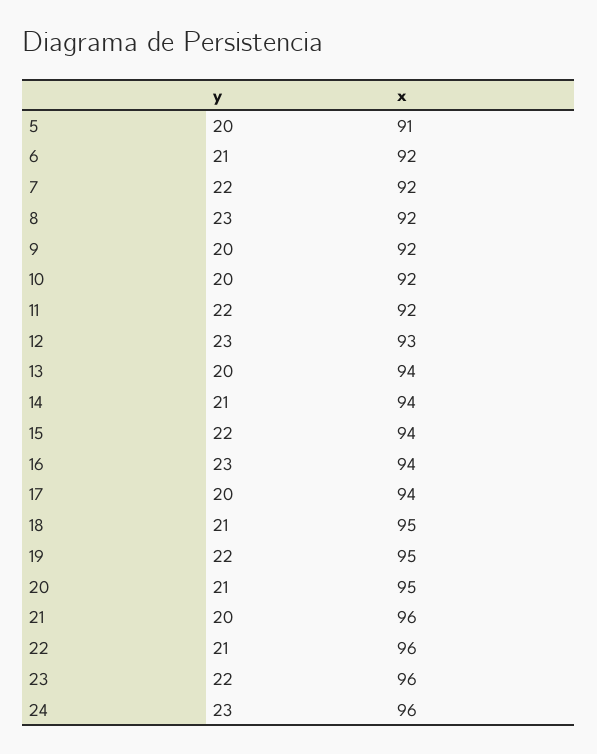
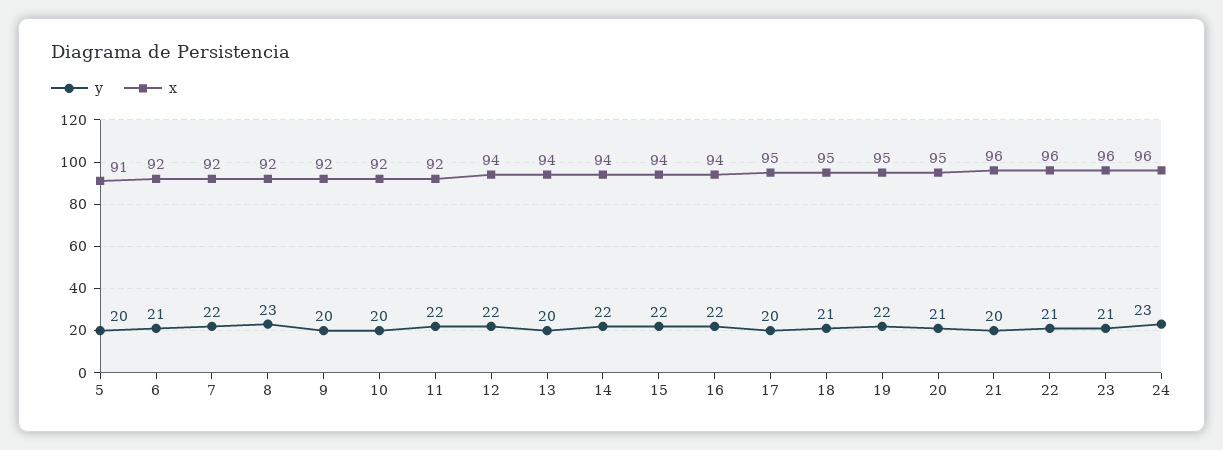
y, 12: 23 -> 22
x, 12: 93 -> 94
y, 14: 21 -> 22
y, 16: 23 -> 22
x, 17: 94 -> 95
y, 23: 22 -> 21

